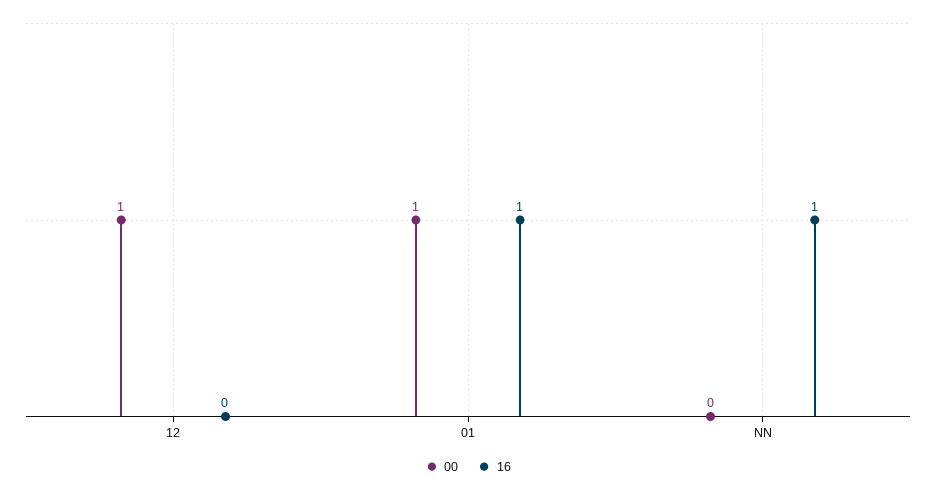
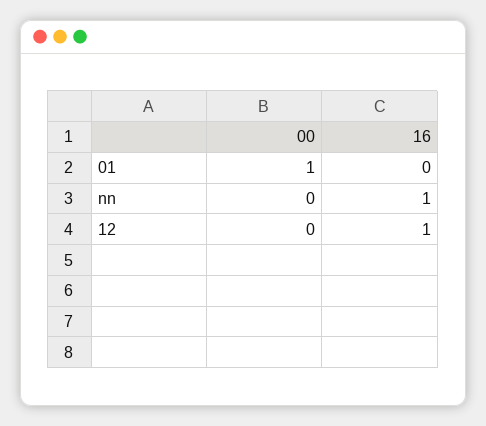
00, 12: 1 -> 0
16, 12: 0 -> 1
16, 01: 1 -> 0

